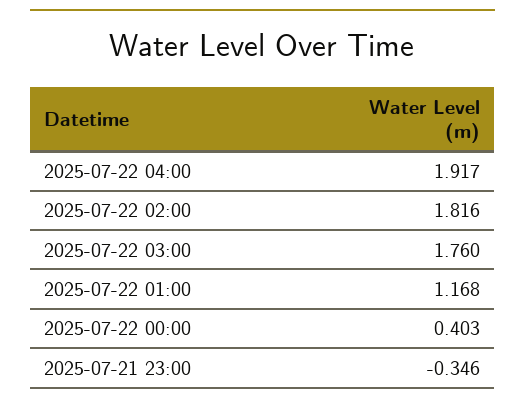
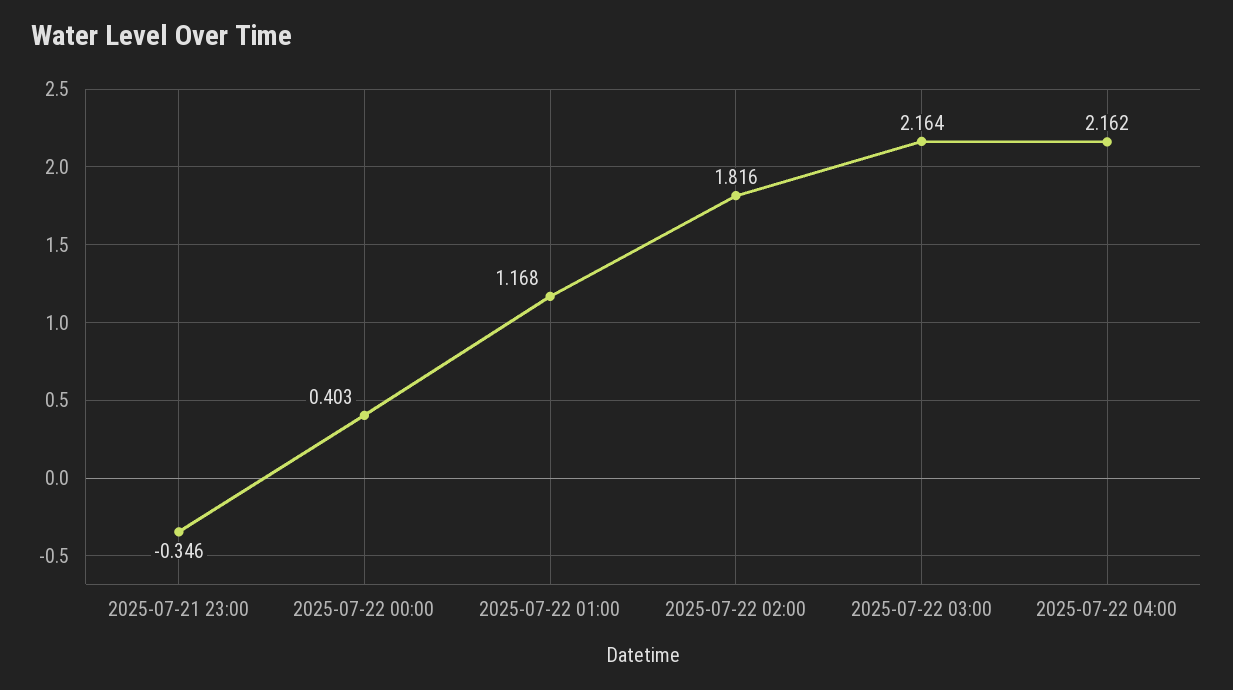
2025-07-22 04:00: 1.917 -> 2.162
2025-07-22 03:00: 1.76 -> 2.164

